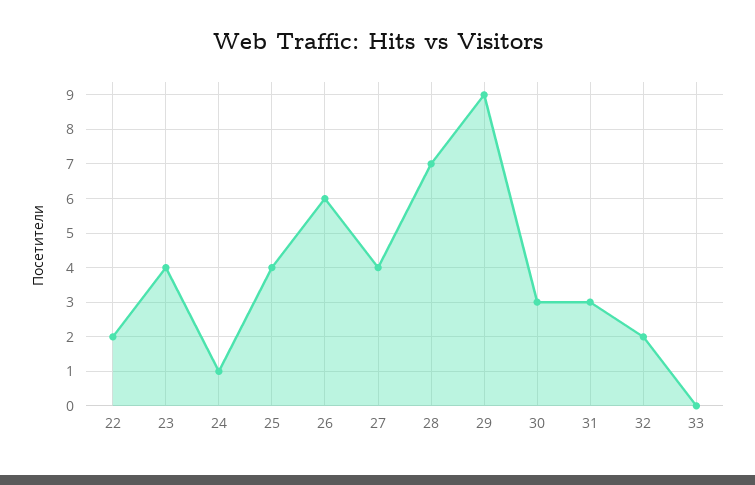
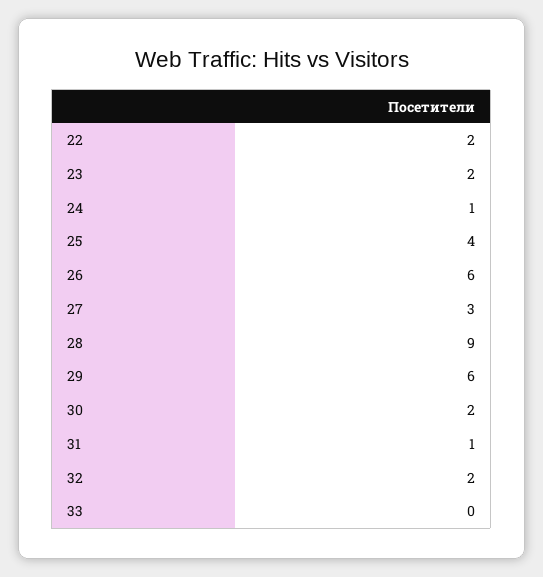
23: 4 -> 2
27: 4 -> 3
28: 7 -> 9
29: 9 -> 6
30: 3 -> 2
31: 3 -> 1

